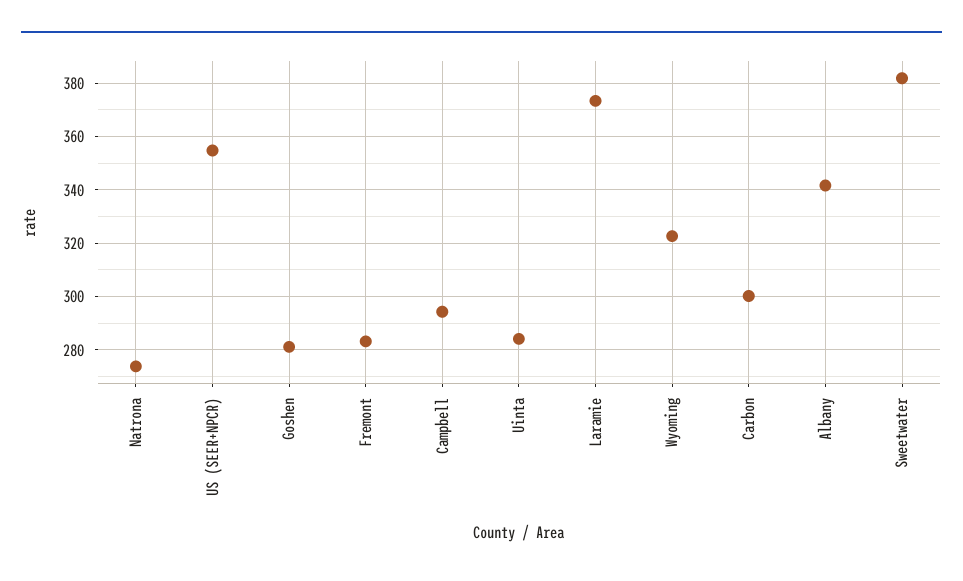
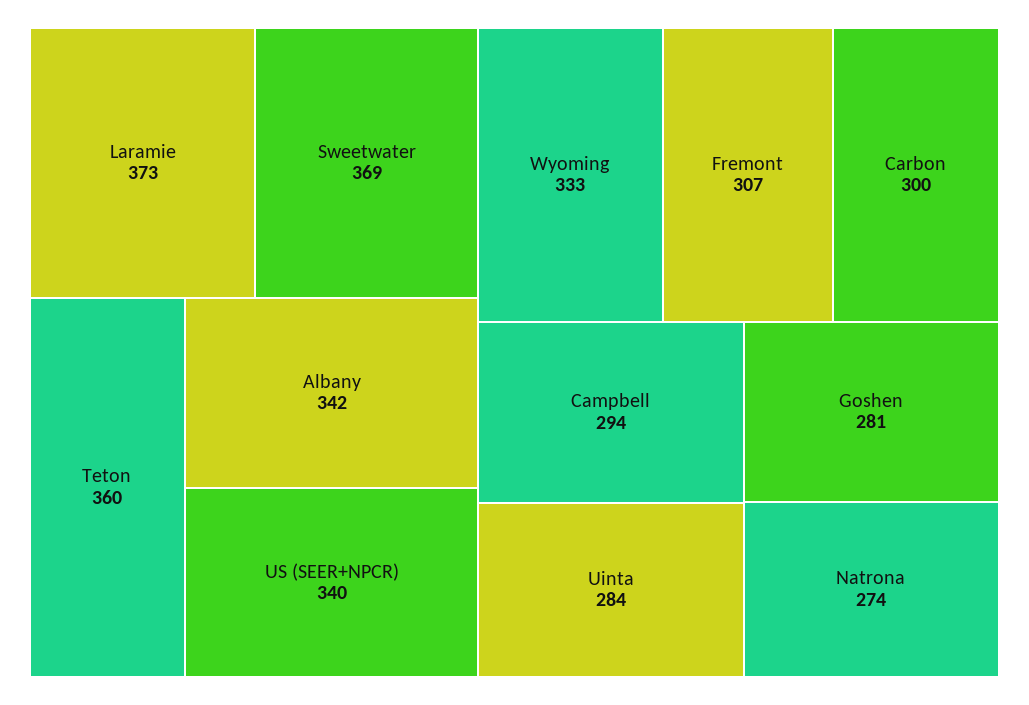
US (SEER+NPCR): 355 -> 340
Fremont: 282.5 -> 307
Wyoming: 322.5 -> 333
Sweetwater: 382.5 -> 369
Teton: none -> 360

